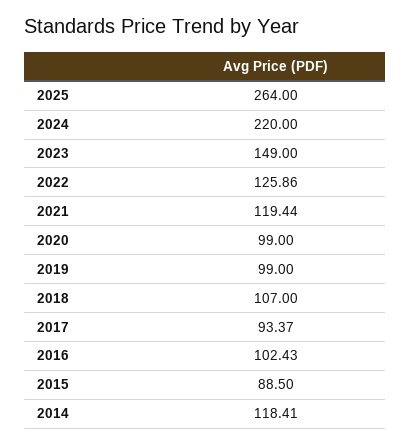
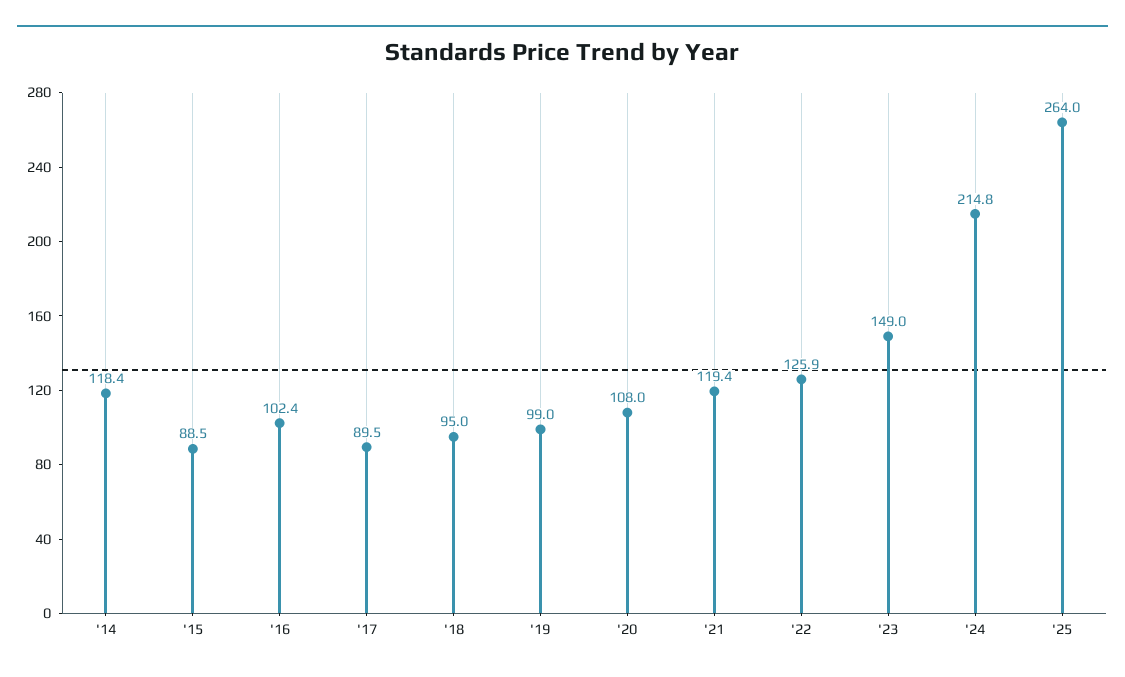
2024: 220 -> 214.8
2020: 99 -> 108
2018: 107 -> 95
2017: 93.37 -> 89.5

